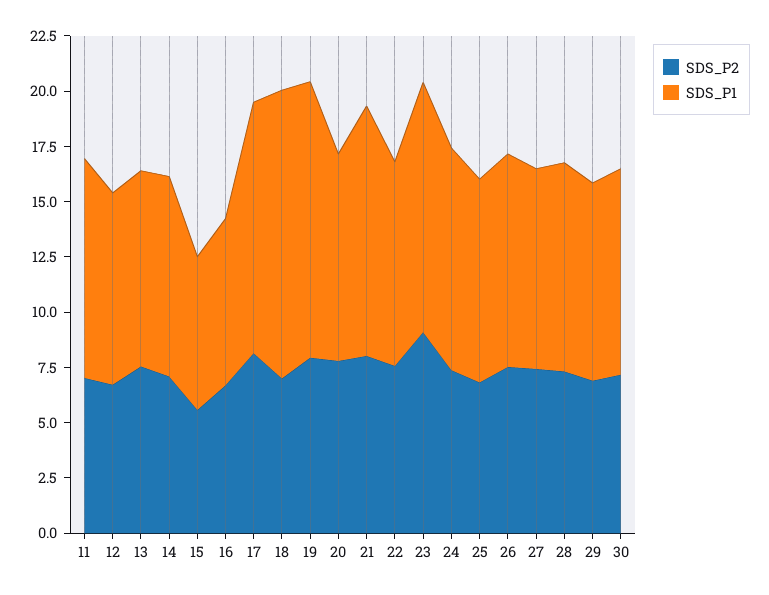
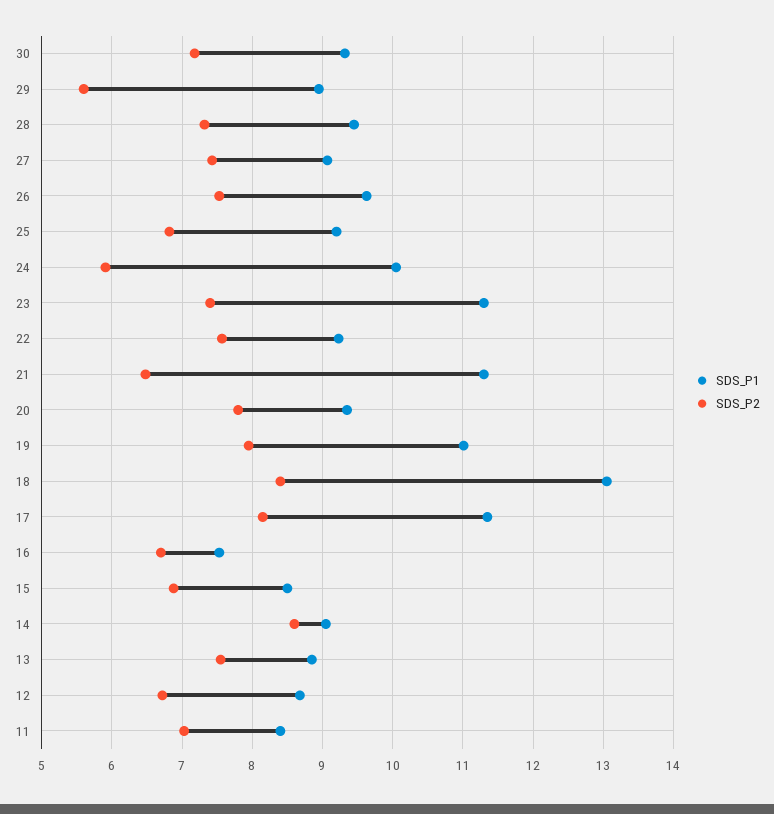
SDS_P1, 11: 10 -> 8.4
SDS_P2, 14: 7 -> 8.6
SDS_P2, 15: 5.5 -> 6.9
SDS_P1, 15: 7 -> 8.5
SDS_P2, 18: 7 -> 8.4
SDS_P1, 19: 12.5 -> 11
SDS_P2, 21: 8 -> 6.5
SDS_P2, 23: 9 -> 7.4
SDS_P2, 24: 7.5 -> 5.9
SDS_P2, 29: 7 -> 5.6

